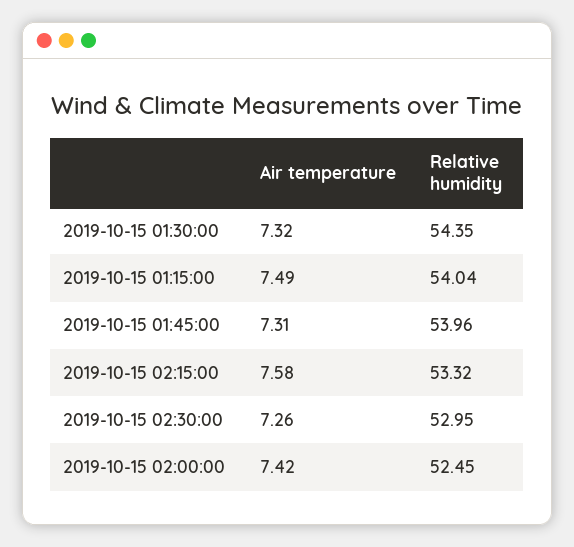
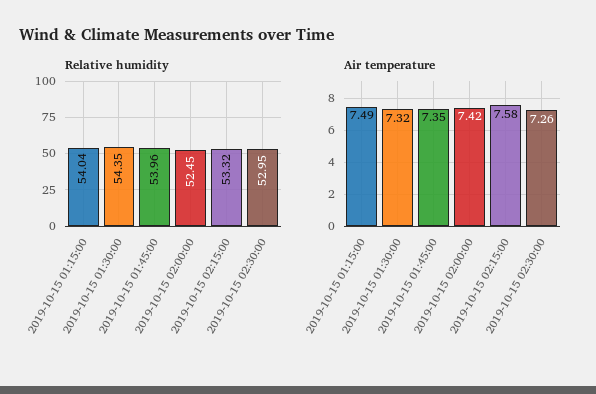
Air temperature, 2019-10-15 01:45:00: 7.31 -> 7.35

